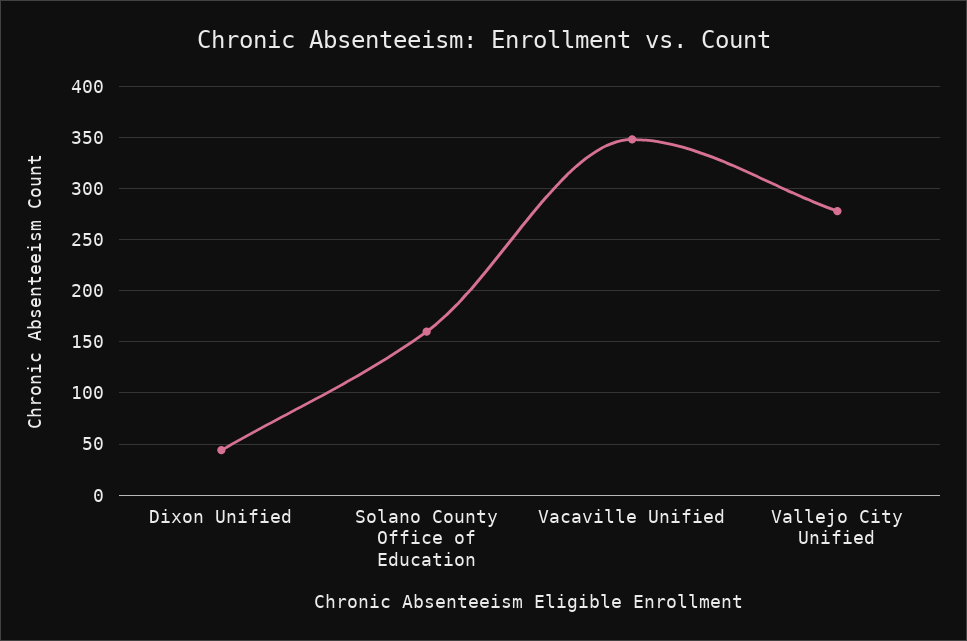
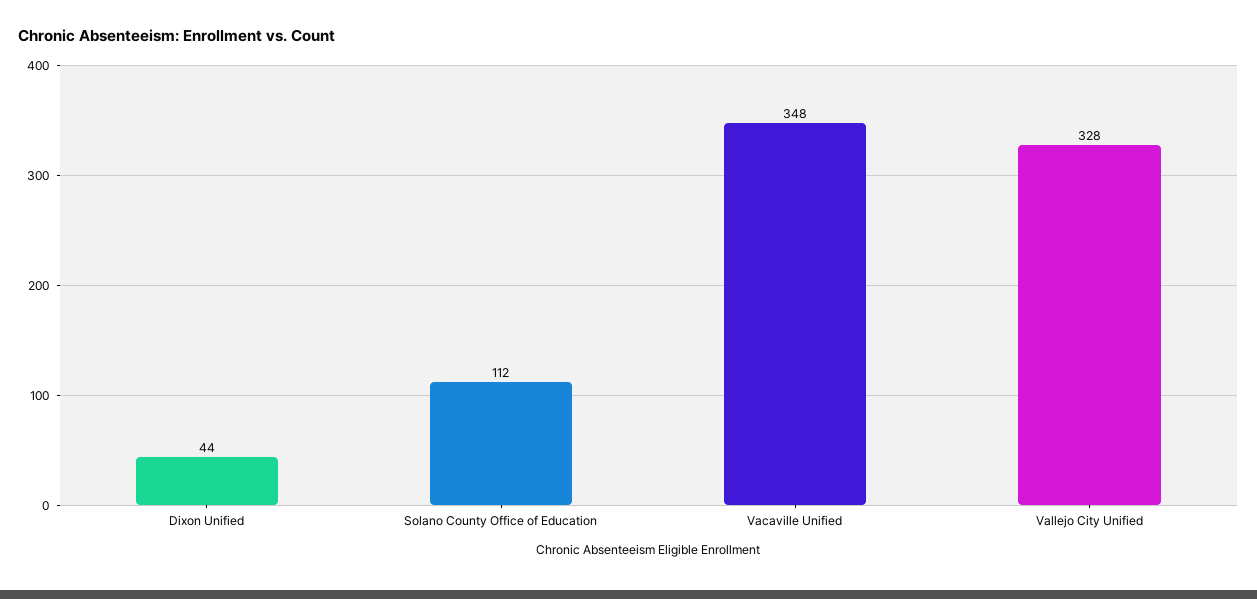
Solano County Office of Education: 160 -> 112
Vallejo City Unified: 280 -> 328

